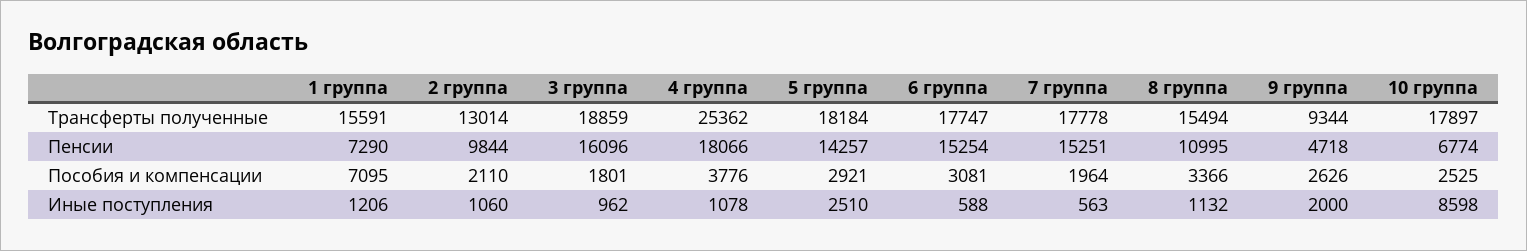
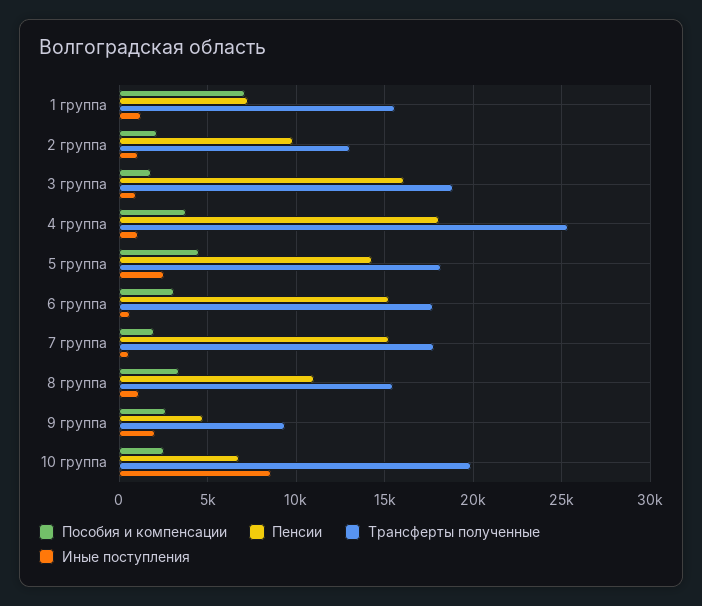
Трансферты полученные, 10 группа: 17897 -> 20000
Пособия и компенсации, 5 группа: 2921 -> 4500

